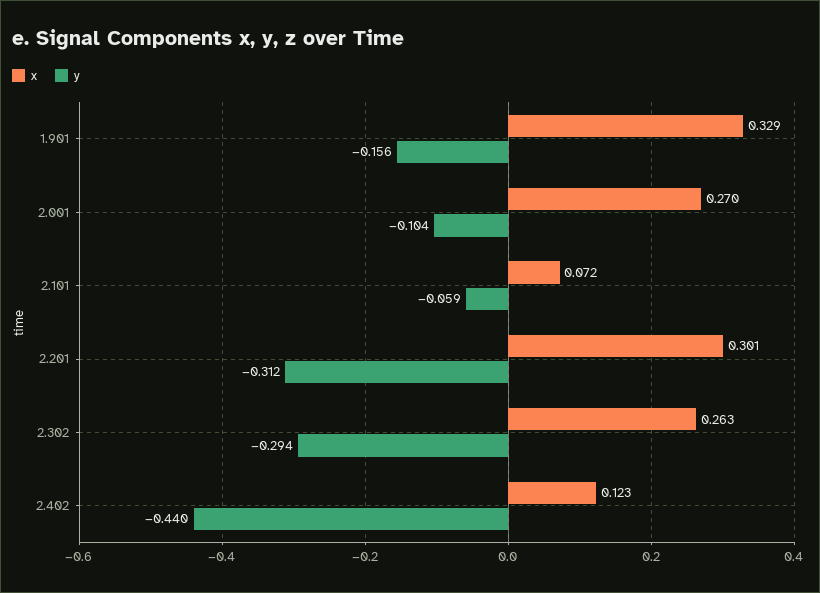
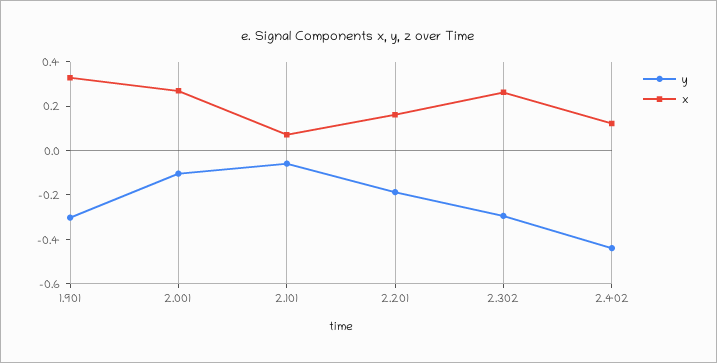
y, 1.901: -0.156 -> -0.3
x, 2.201: 0.301 -> 0.15
y, 2.201: -0.312 -> -0.2

